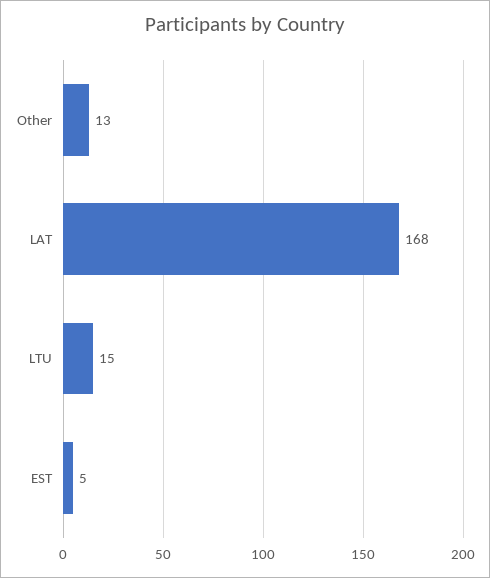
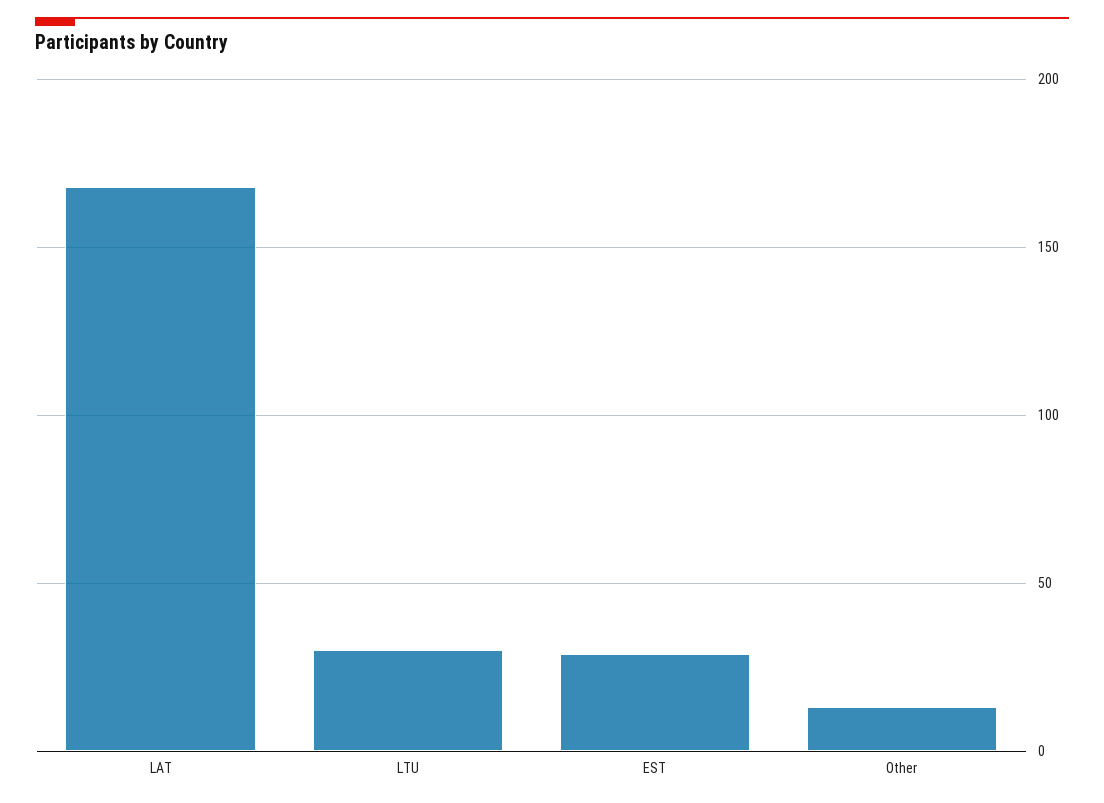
LTU: 15 -> 30
EST: 5 -> 30

